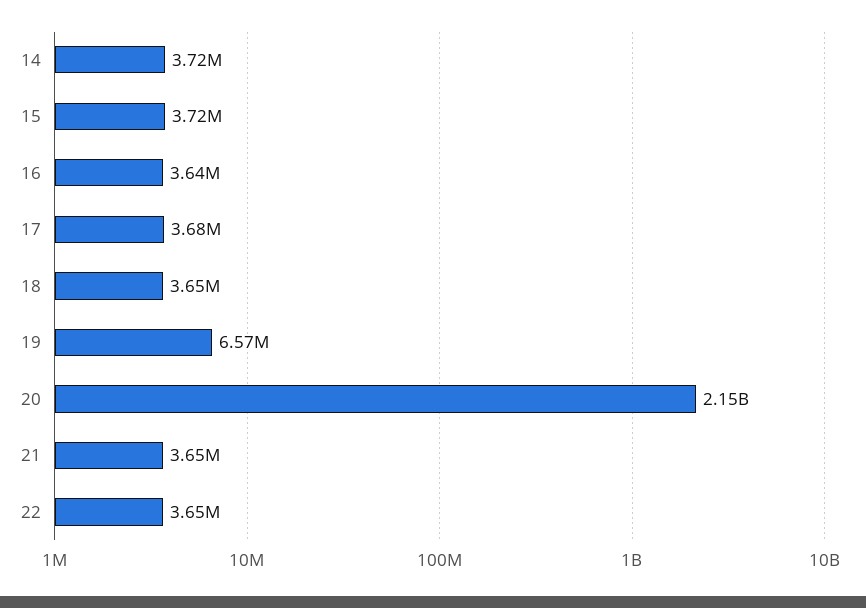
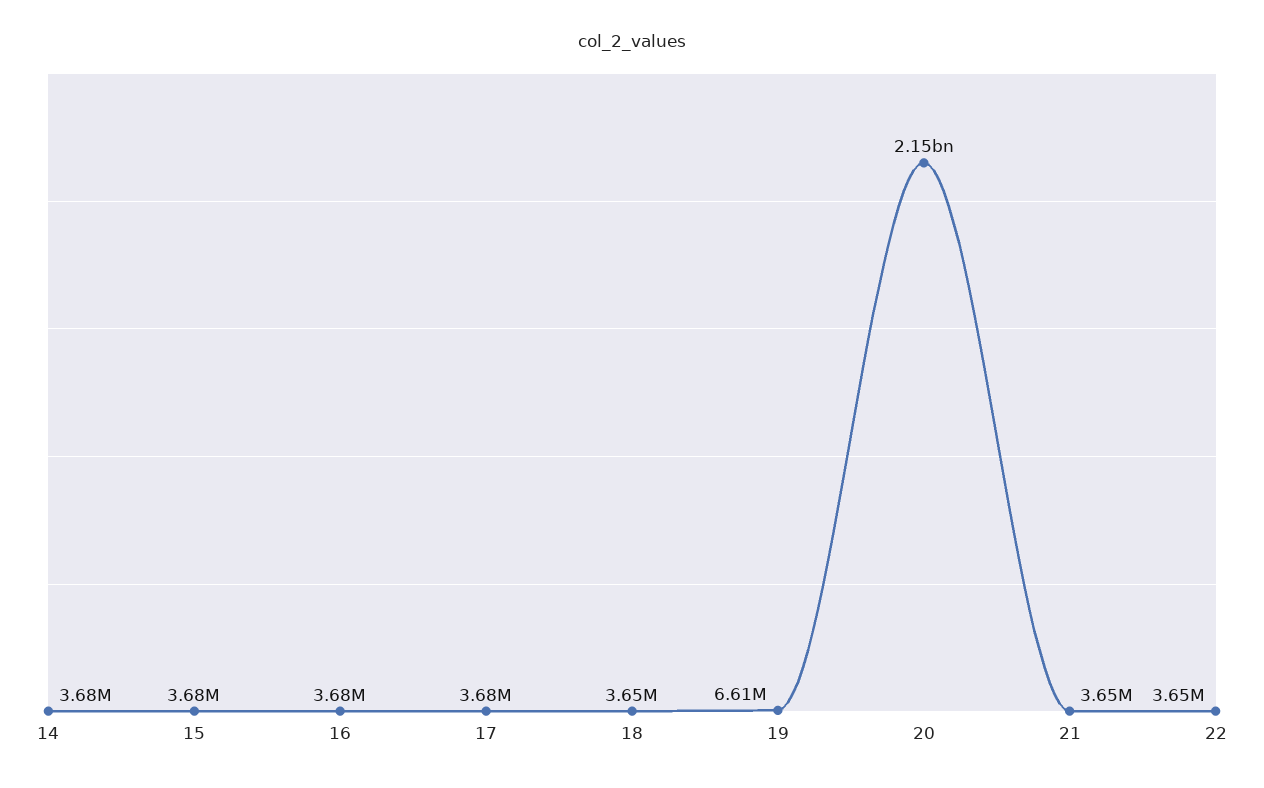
14: 3720000 -> 3680000
15: 3720000 -> 3680000
16: 3640000 -> 3680000
19: 6570000 -> 6610000

